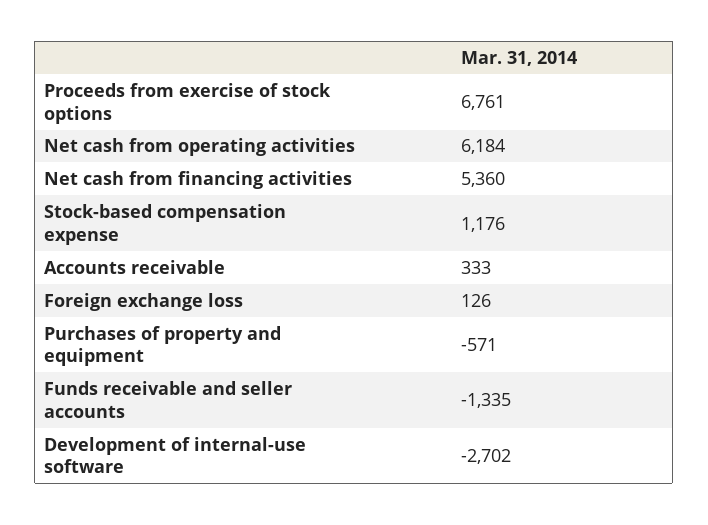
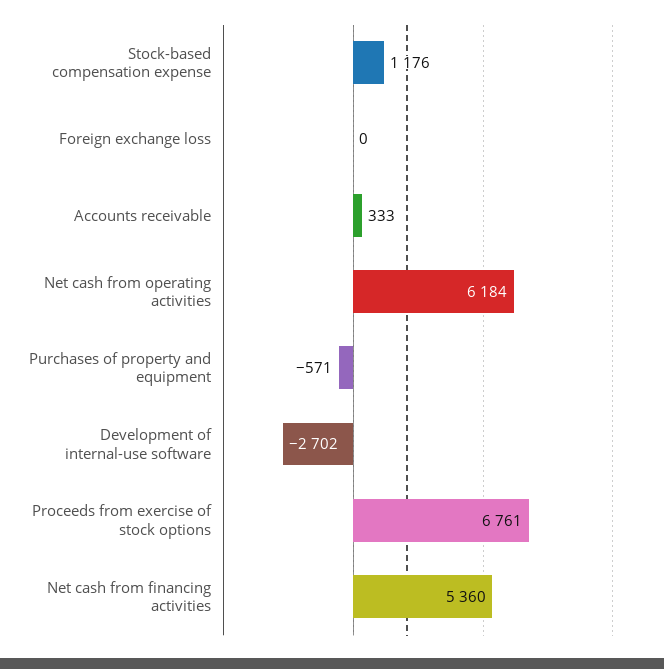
Foreign exchange loss: 126 -> 0
Funds receivable and seller accounts: -1335 -> none

